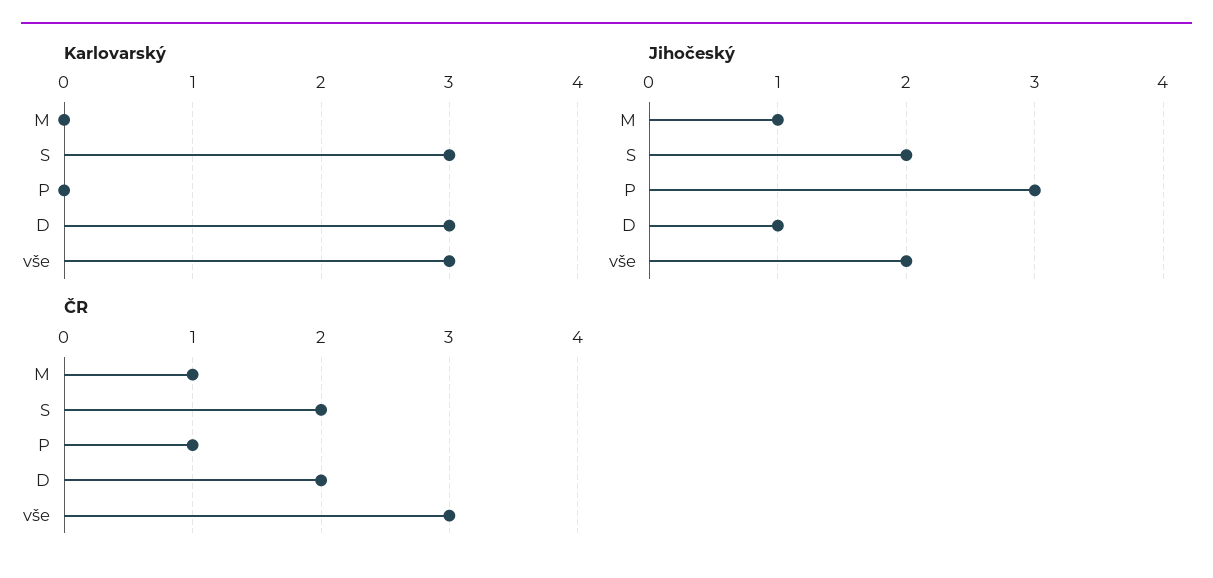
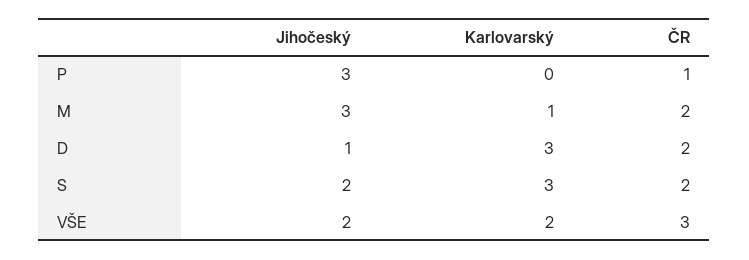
Karlovarský, M: 0 -> 1
Karlovarský, vše: 3 -> 2
Jihočeský, M: 1 -> 3
ČR, M: 1 -> 2

